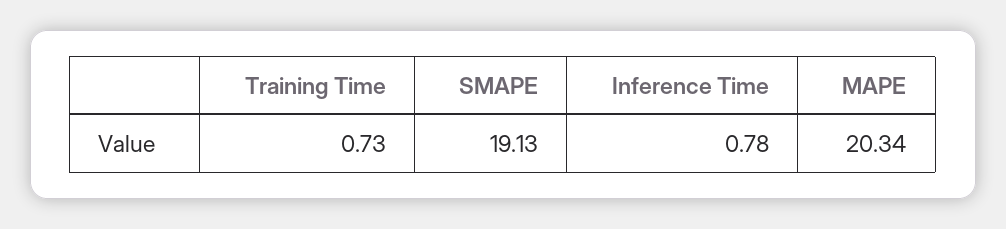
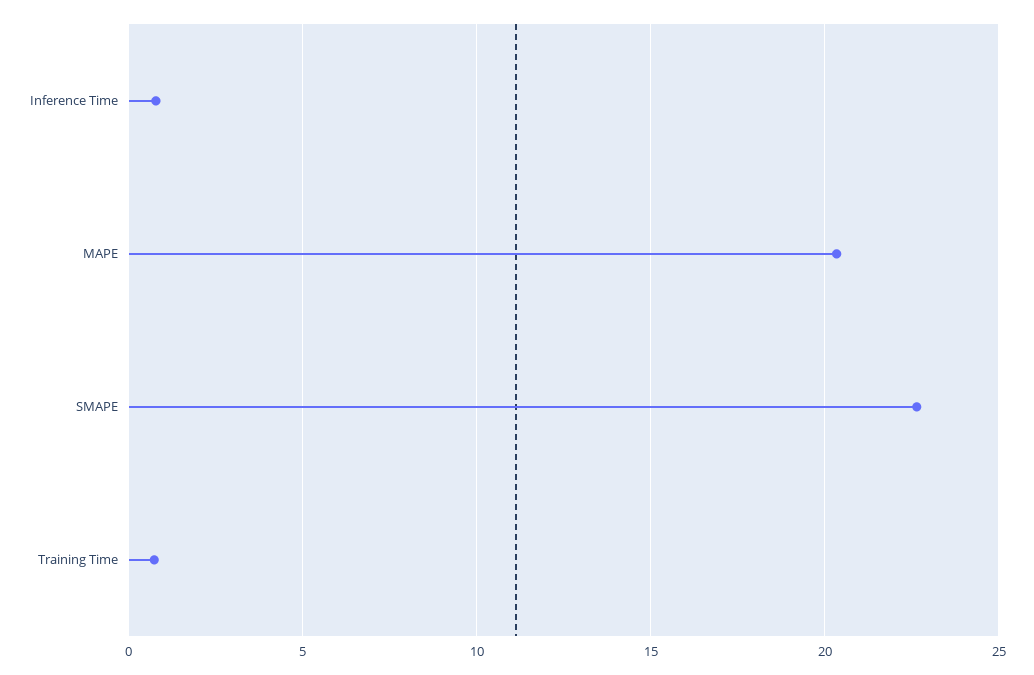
SMAPE: 19.13 -> 22.5

